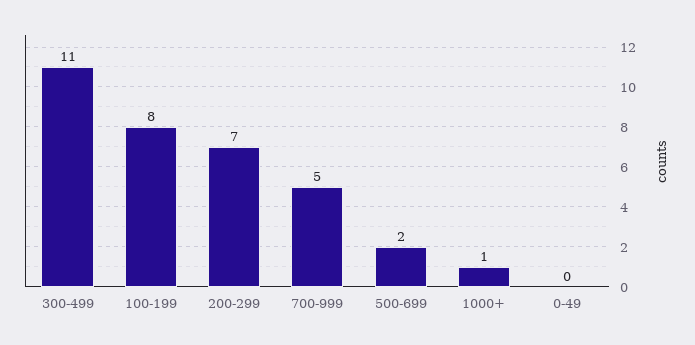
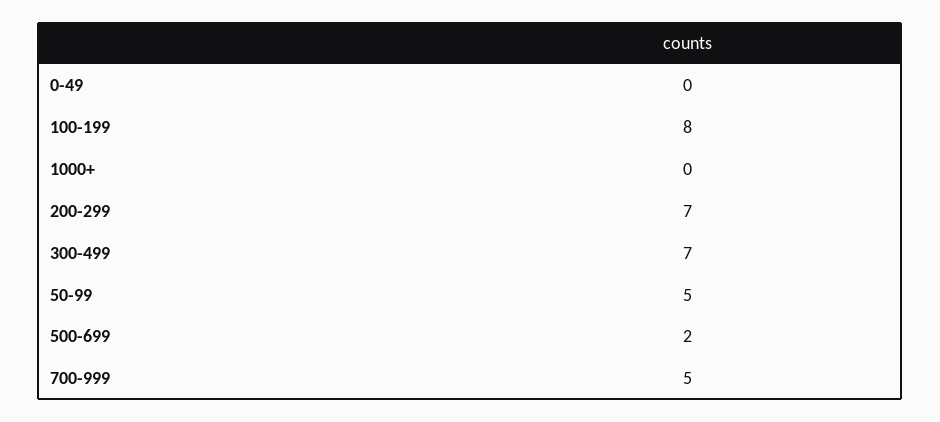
300-499: 11 -> 7
1000+: 1 -> 0
50-99: none -> 5

